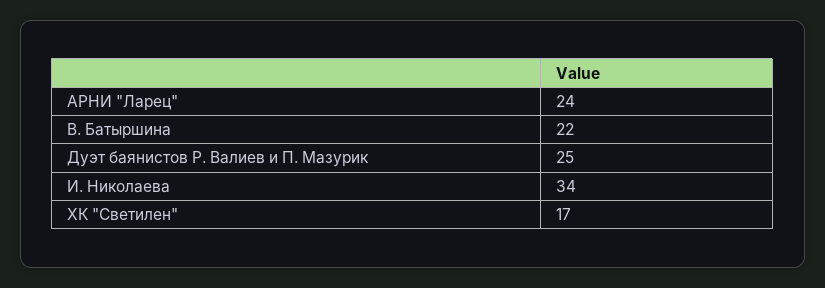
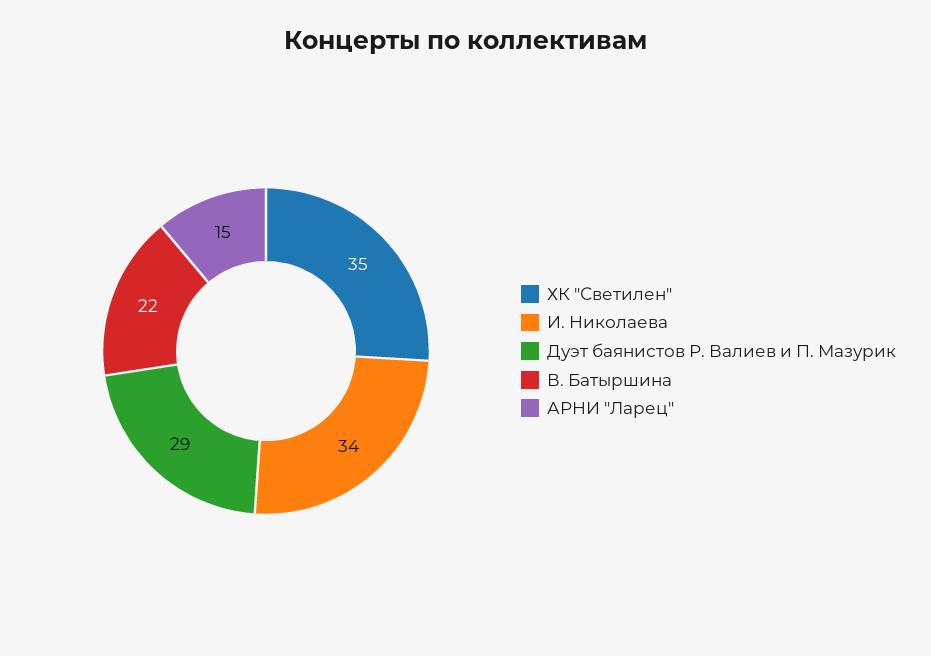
АРНИ "Ларец": 24 -> 15
Дуэт баянистов Р. Валиев и П. Мазурик: 25 -> 29
ХК "Светилен": 17 -> 35

